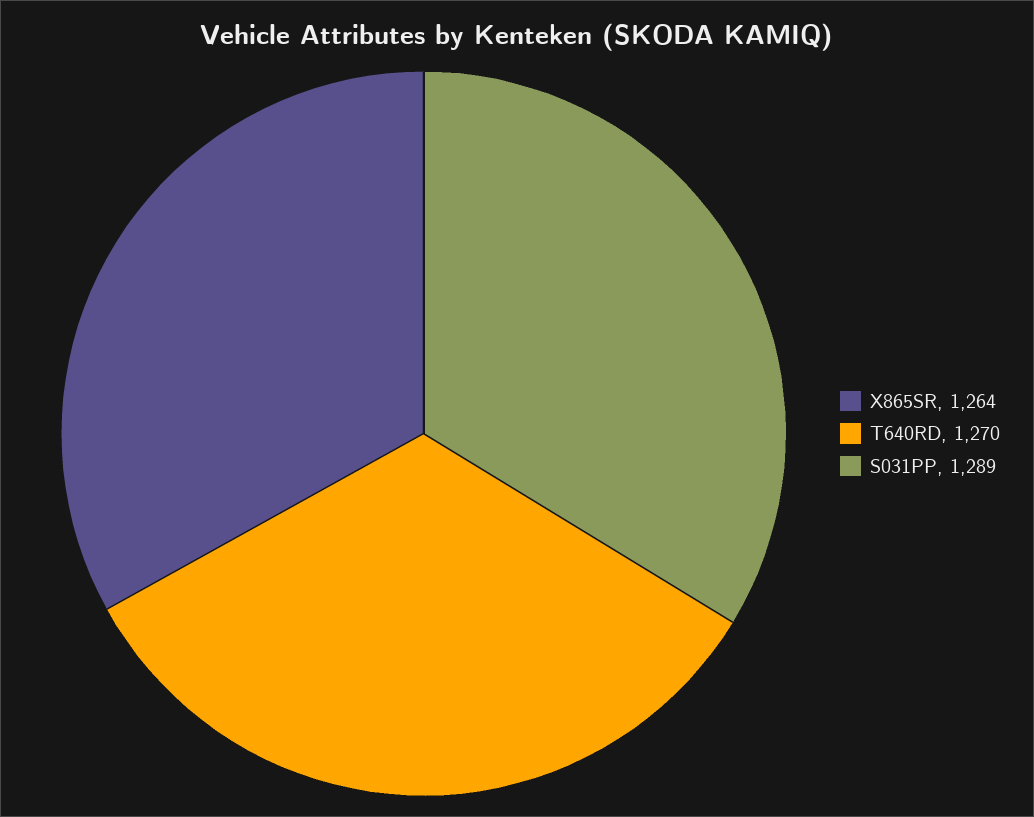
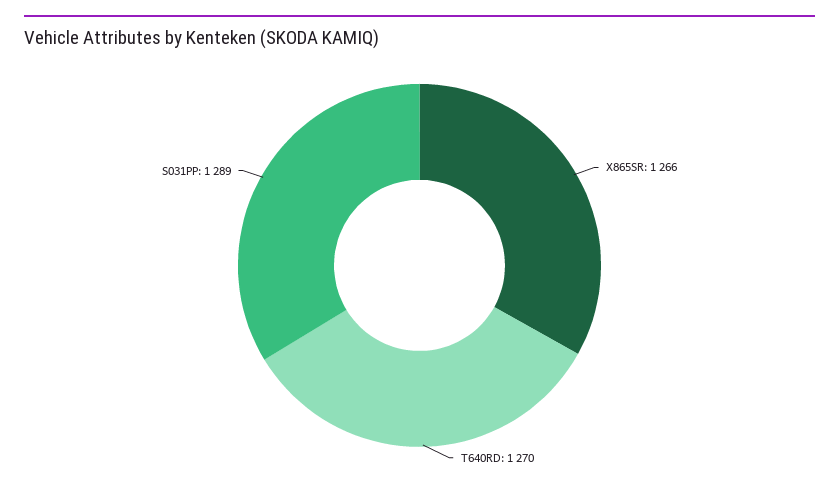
X865SR: 1264 -> 1266

